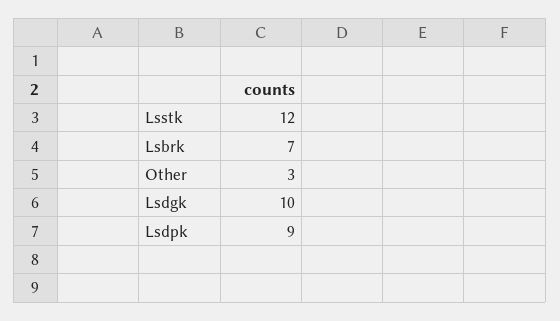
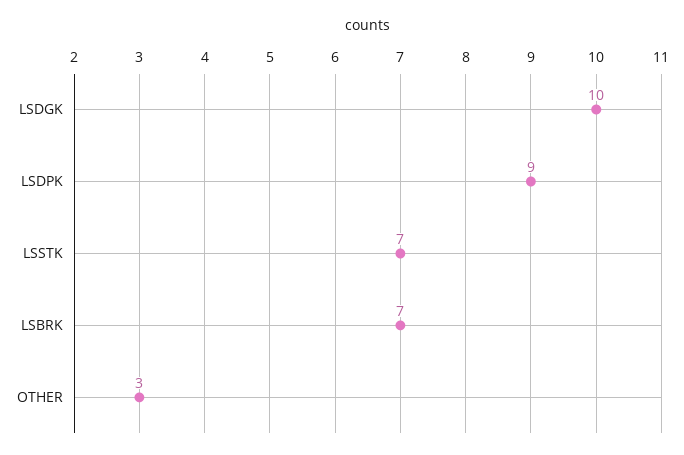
Lsstk: 12 -> 7

